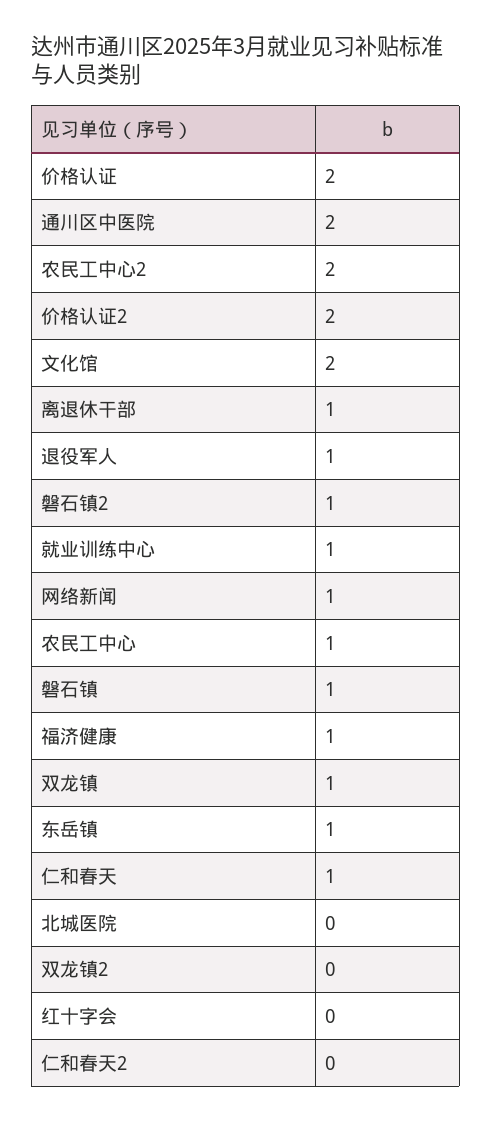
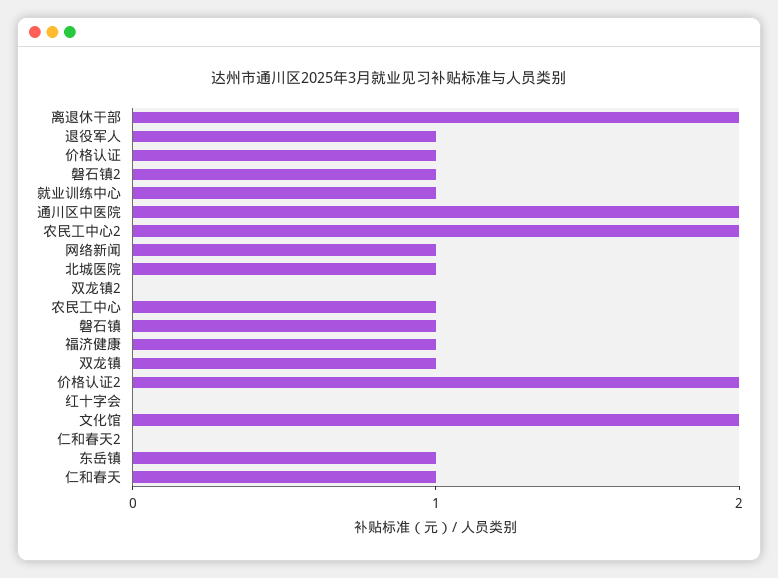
价格认证: 2 -> 1
离退休干部: 1 -> 2
北城医院: 0 -> 1

